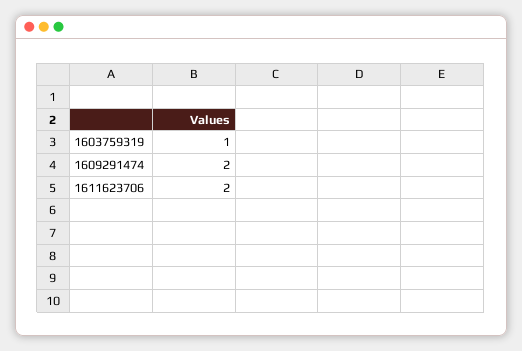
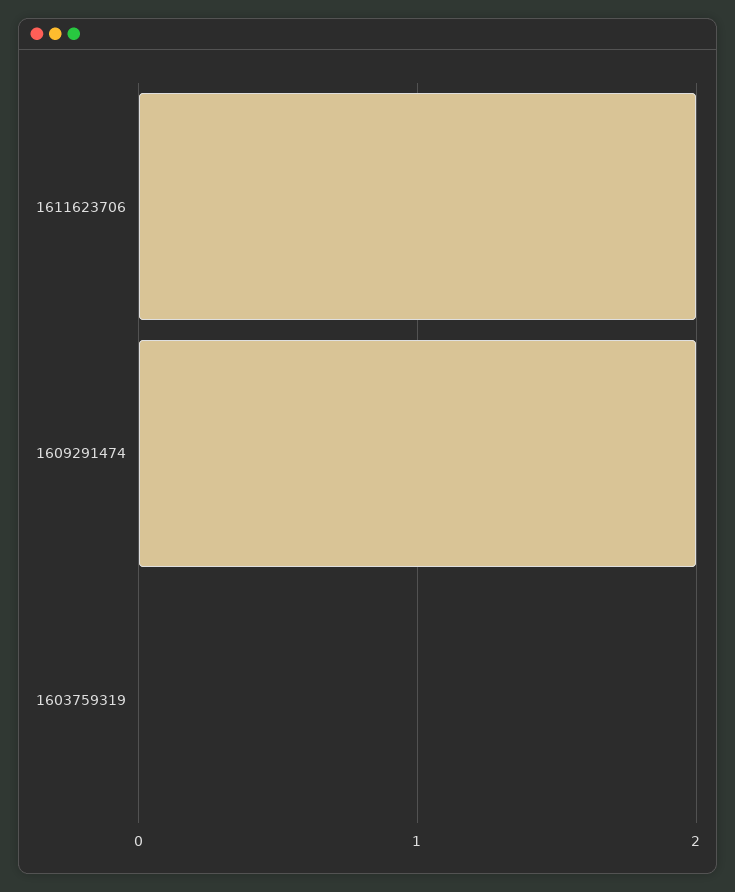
1603759319: 1 -> 0

